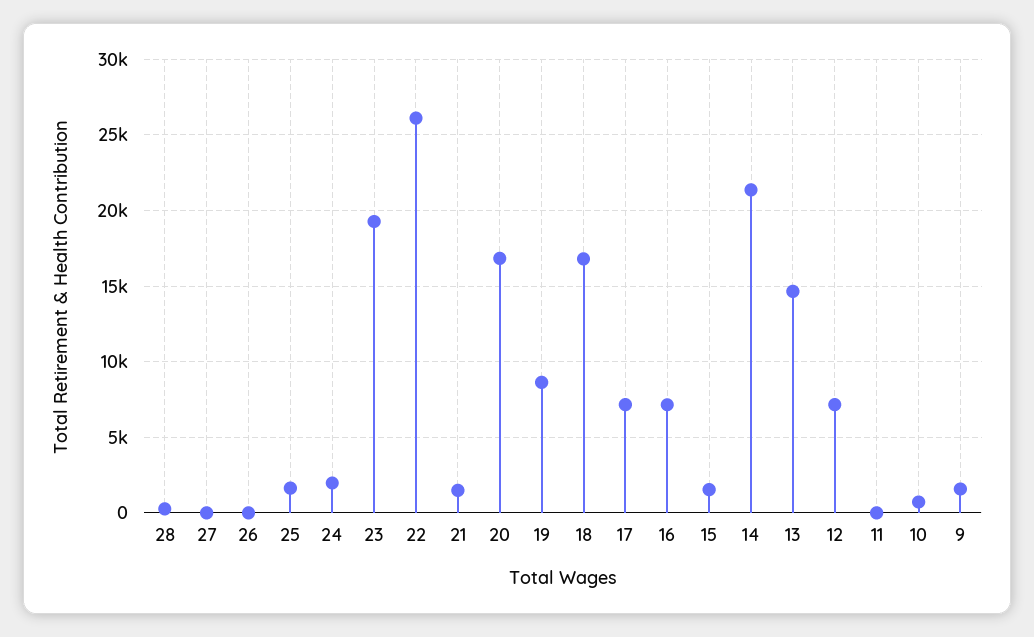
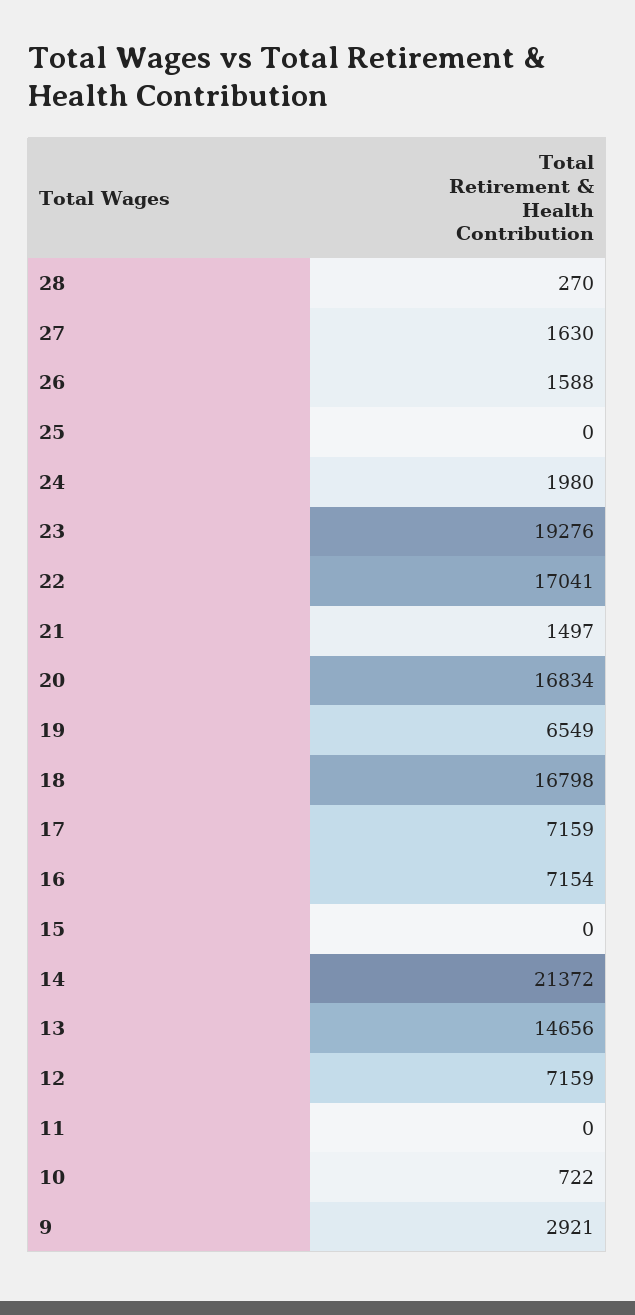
27: 0 -> 1630
26: 0 -> 1588
25: 1500 -> 0
22: 26000 -> 17041
19: 8500 -> 6549
15: 1500 -> 0
9: 1500 -> 2921

